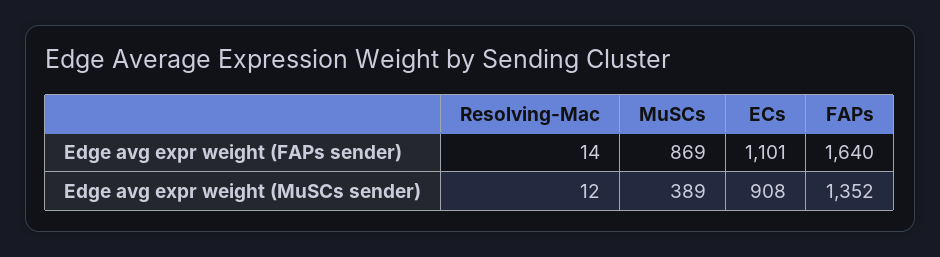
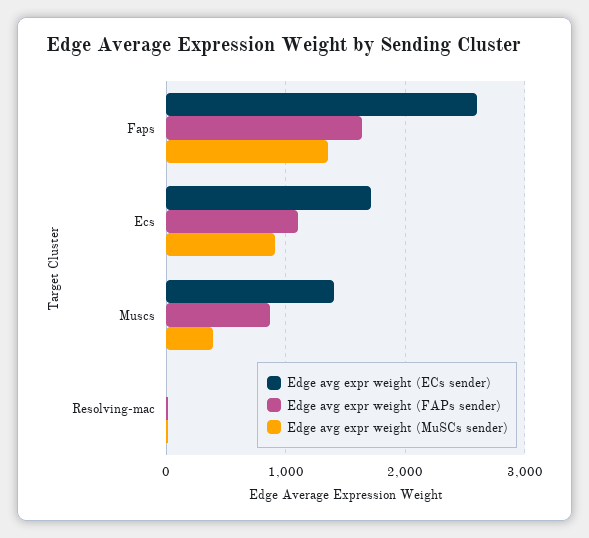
Edge avg expr weight (ECs sender), FAPs: none -> 2600
Edge avg expr weight (ECs sender), ECs: none -> 1700
Edge avg expr weight (ECs sender), MuSCs: none -> 1400
Edge avg expr weight (ECs sender), Resolving-Mac: none -> 0

